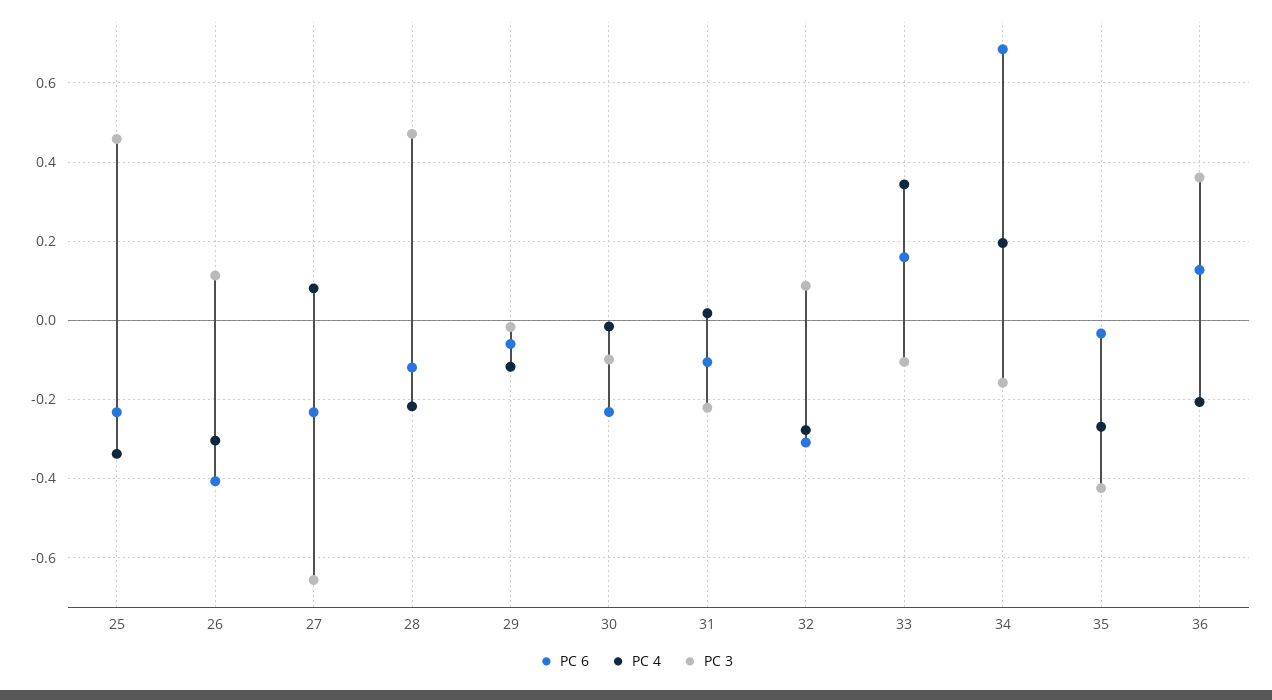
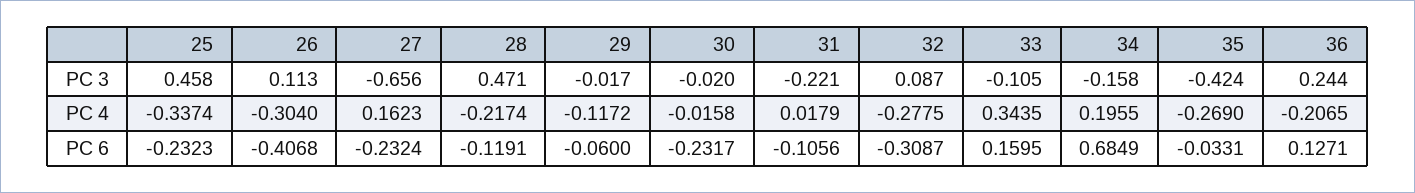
PC 4, 27: 0.08 -> 0.1623
PC 3, 30: -0.1 -> -0.02
PC 3, 36: 0.36 -> 0.244

